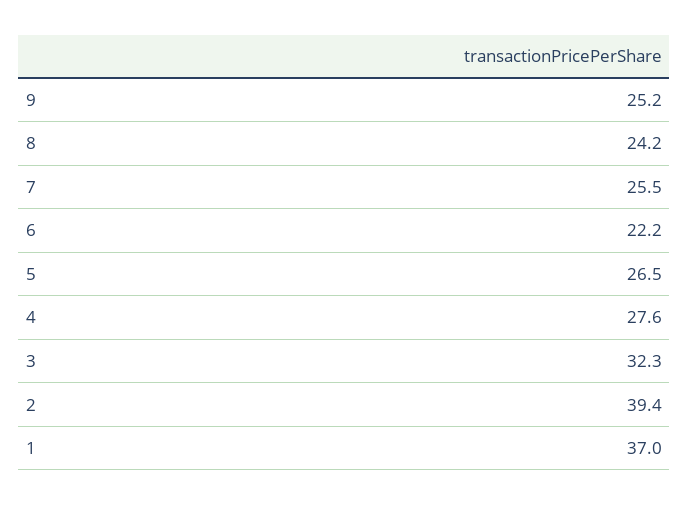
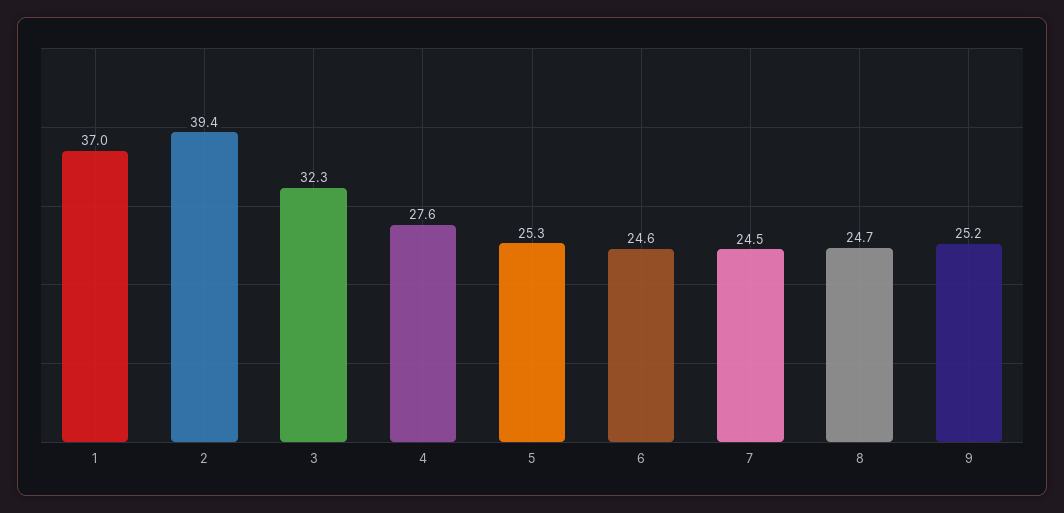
8: 24.2 -> 24.7
7: 25.5 -> 24.5
6: 22.2 -> 24.6
5: 26.5 -> 25.3

